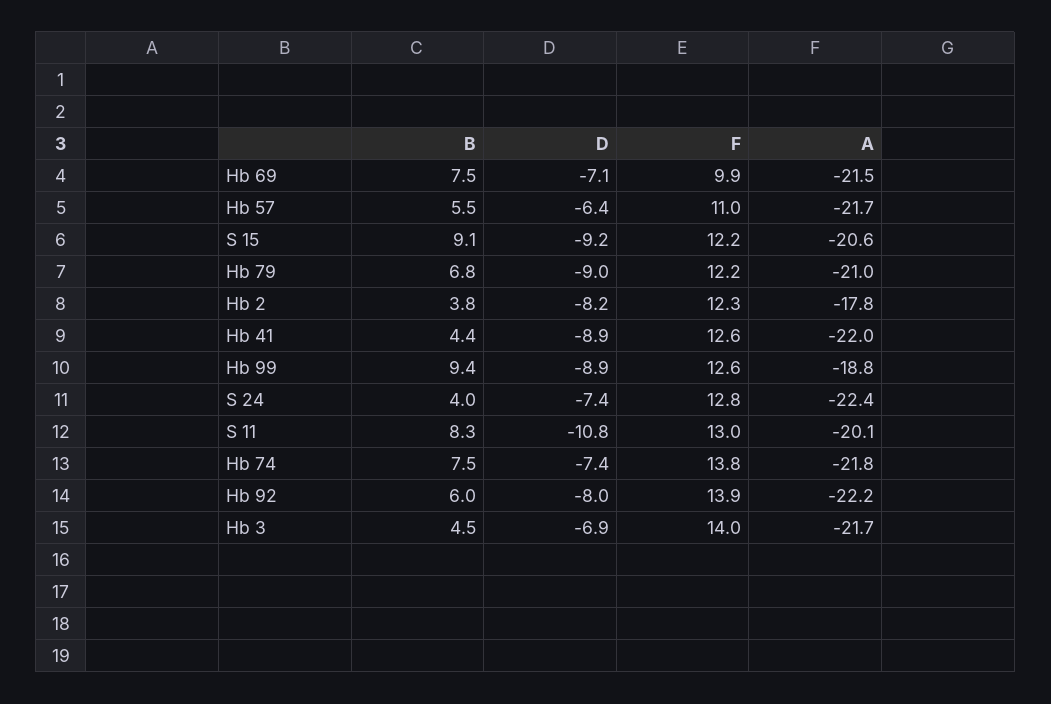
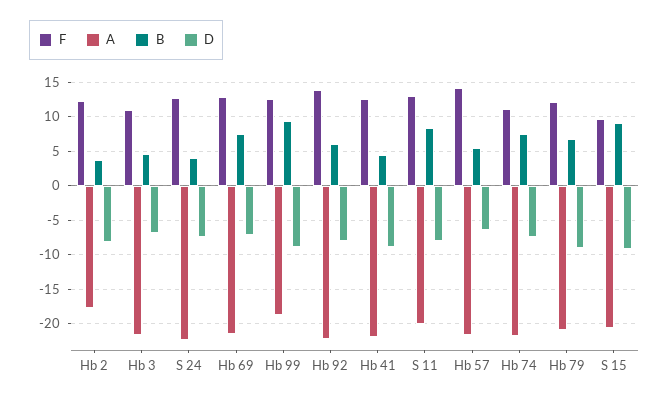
F, Hb 69: 9.9 -> 13
F, Hb 57: 11 -> 14
F, S 15: 12.2 -> 10
D, S 11: -10.8 -> -8
F, Hb 74: 13.8 -> 11
F, Hb 3: 14 -> 11

